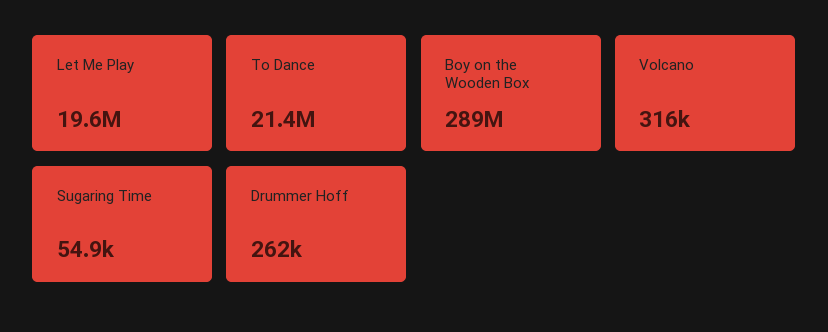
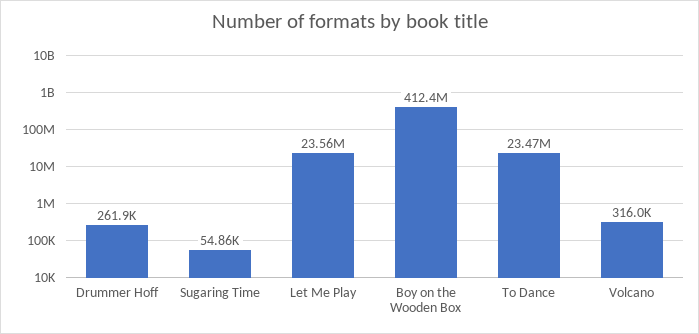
Let Me Play: 19600000 -> 23560000
To Dance: 21400000 -> 23470000
Boy on the Wooden Box: 289000000 -> 412400000

